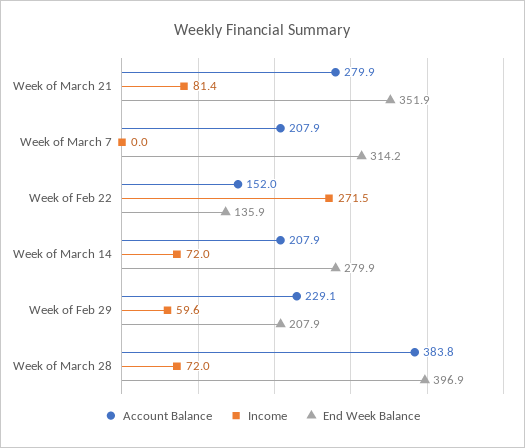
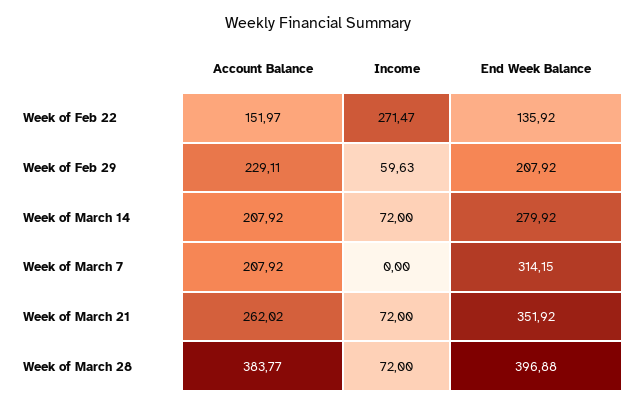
Account Balance, Week of March 21: 279.9 -> 262.02
Income, Week of March 21: 81.4 -> 72

